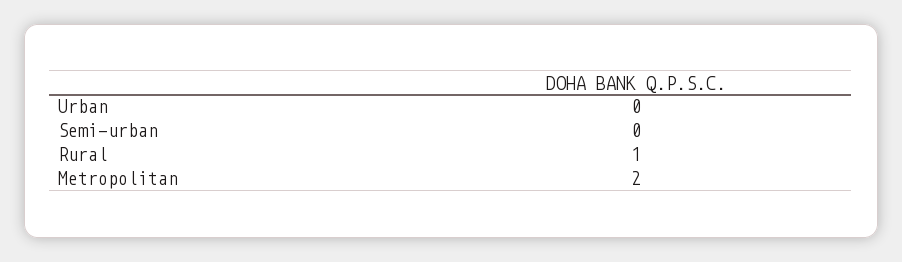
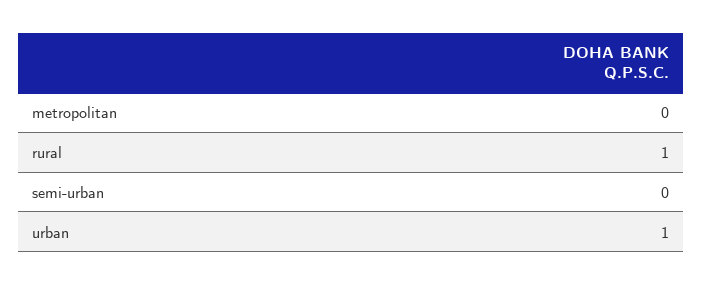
Urban: 0 -> 1
Metropolitan: 2 -> 0

